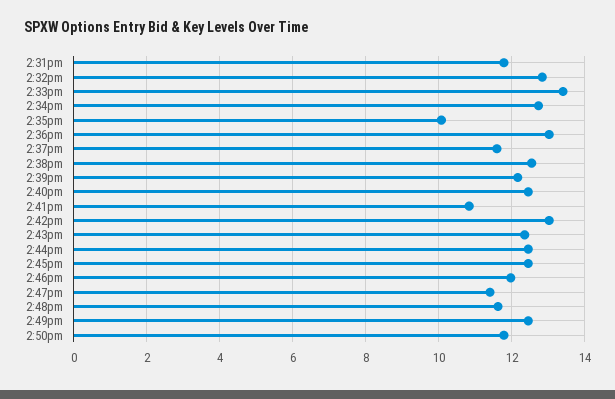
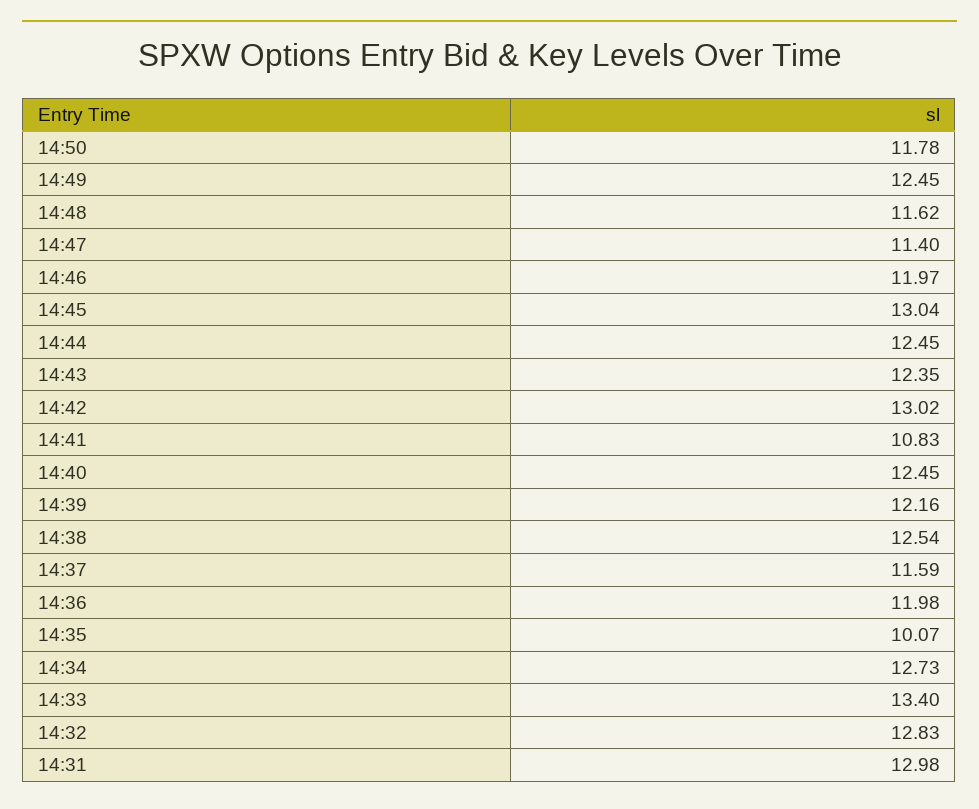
2:31pm: 11.8 -> 12.98
2:36pm: 13 -> 11.98
2:45pm: 12.4 -> 13.04

